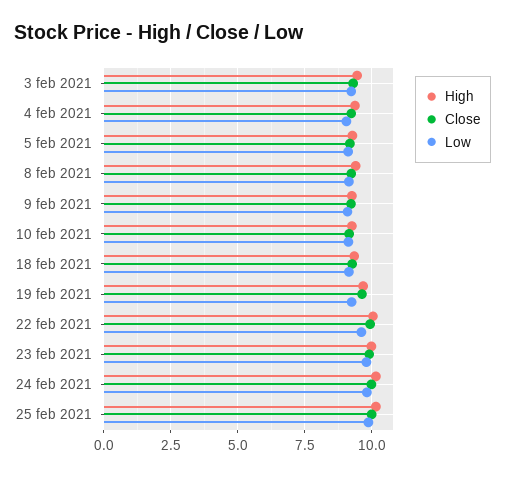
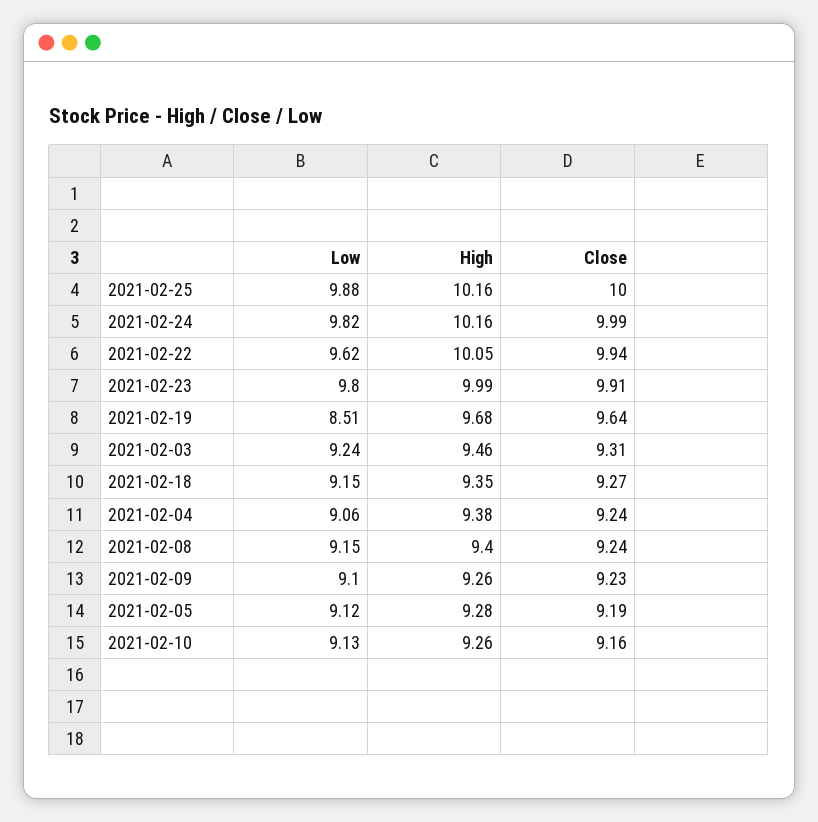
Low, 19 feb 2021: 9.25 -> 8.51

